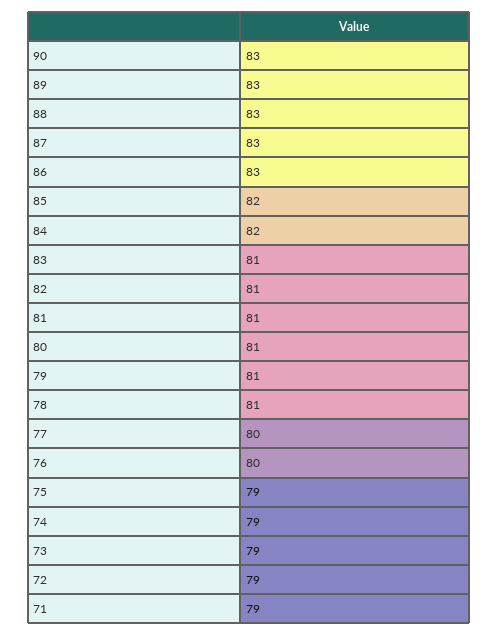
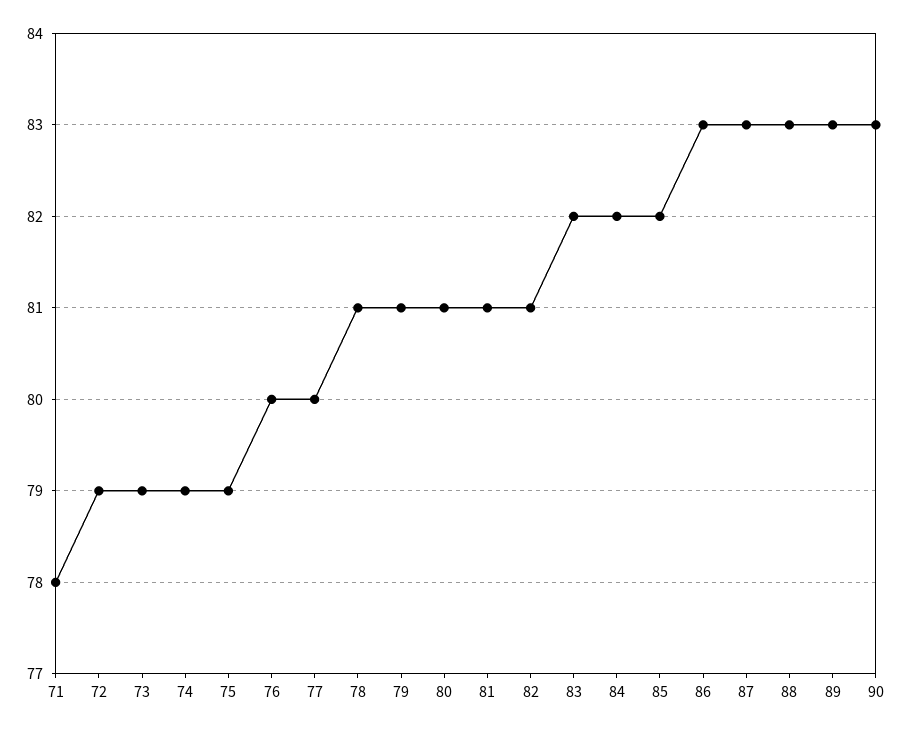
83: 81 -> 82
71: 79 -> 78

